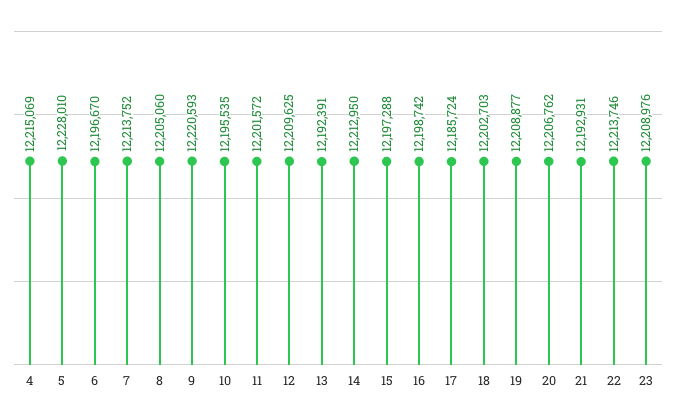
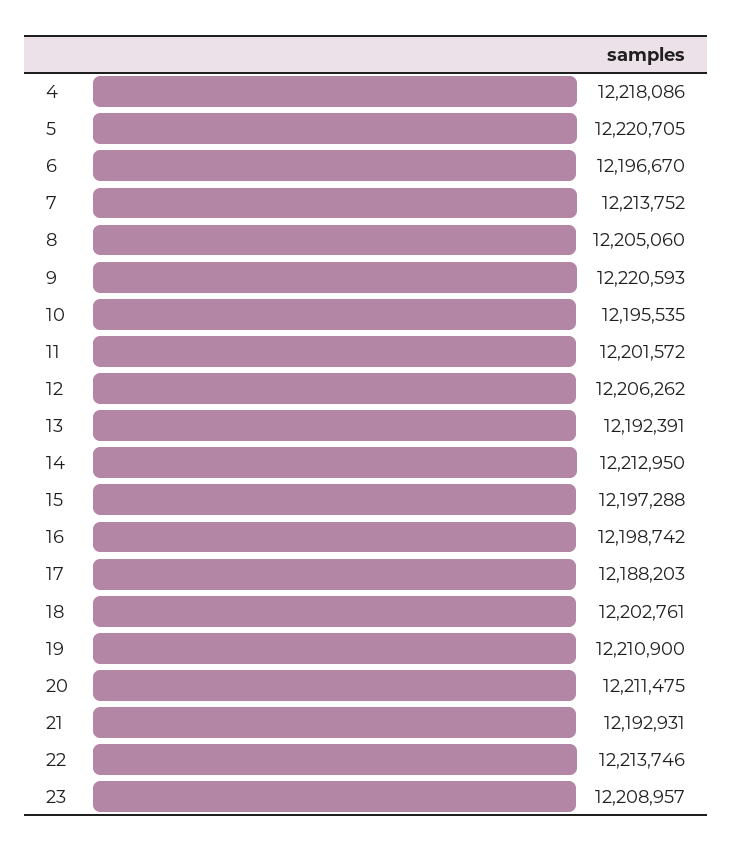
4: 12215069 -> 12218086
5: 12228010 -> 12220705
12: 12209625 -> 12206262
17: 12185724 -> 12188203
18: 12202703 -> 12202761
19: 12208877 -> 12210900
20: 12206762 -> 12211475
23: 12208976 -> 12208957

